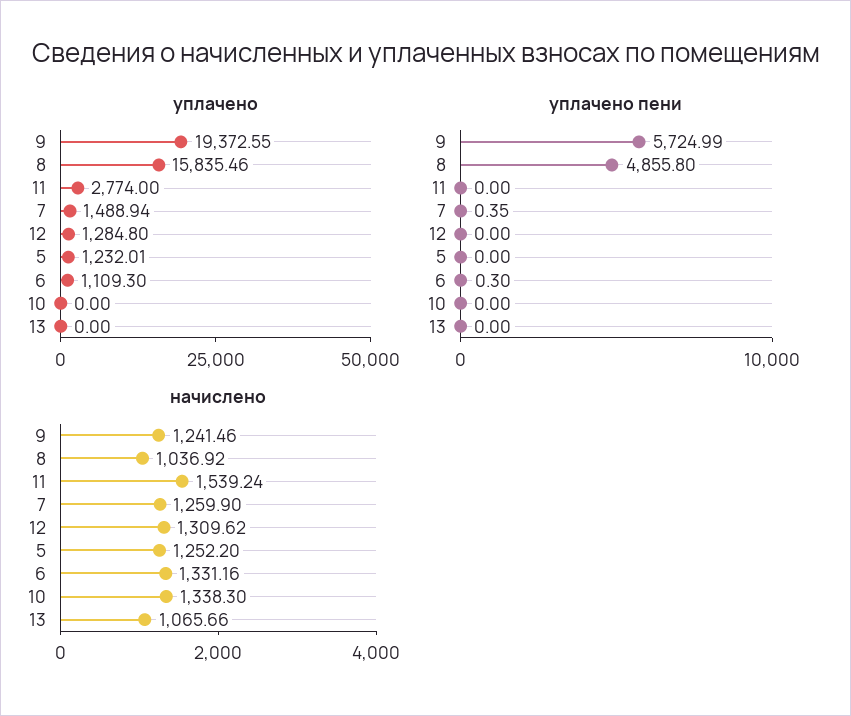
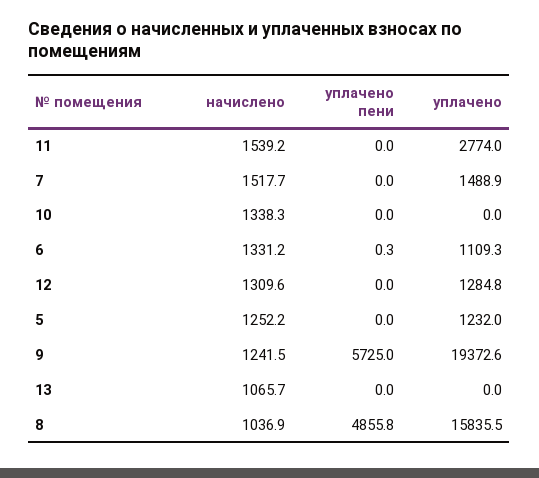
уплачено пени, 7: 0.35 -> 0
начислено, 7: 1259.9 -> 1517.7

